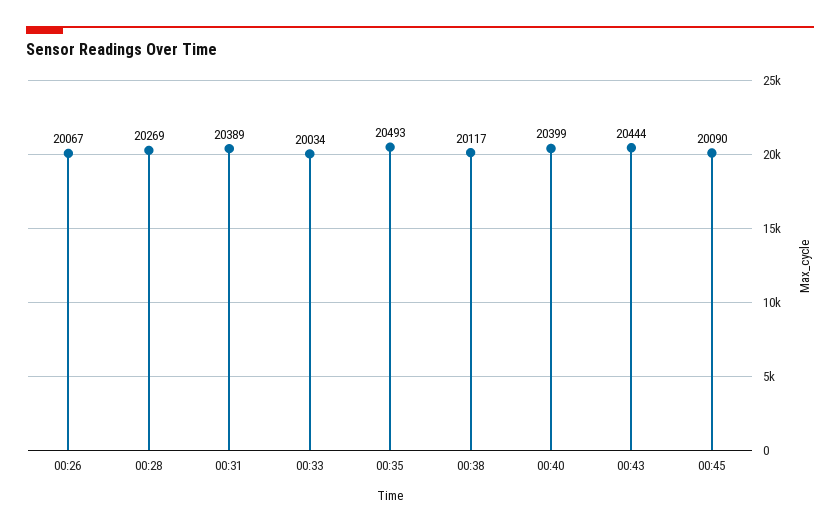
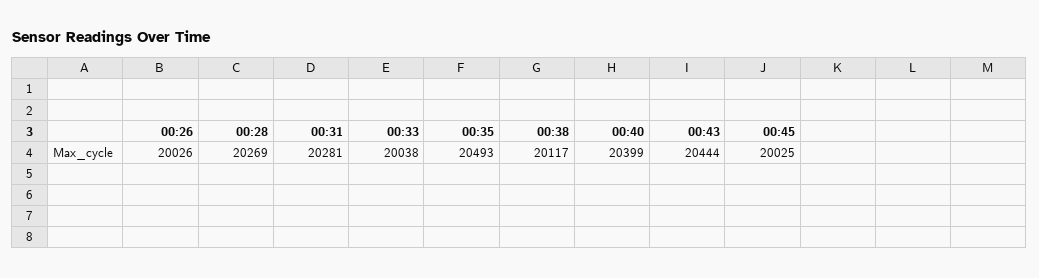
00:26: 20067 -> 20026
00:31: 20389 -> 20281
00:33: 20034 -> 20038
00:45: 20090 -> 20025

